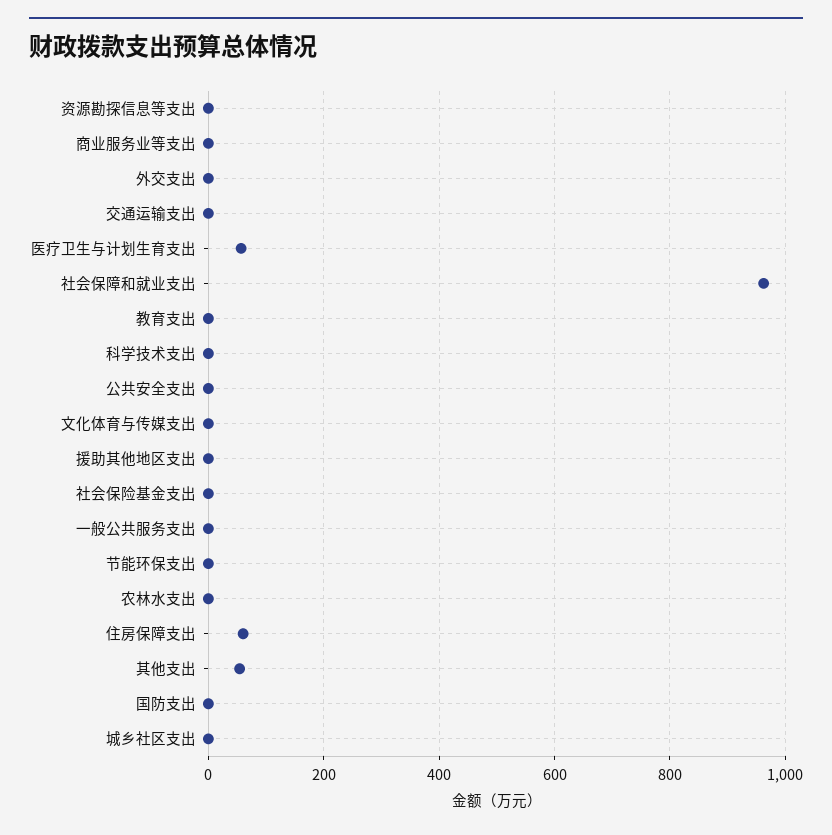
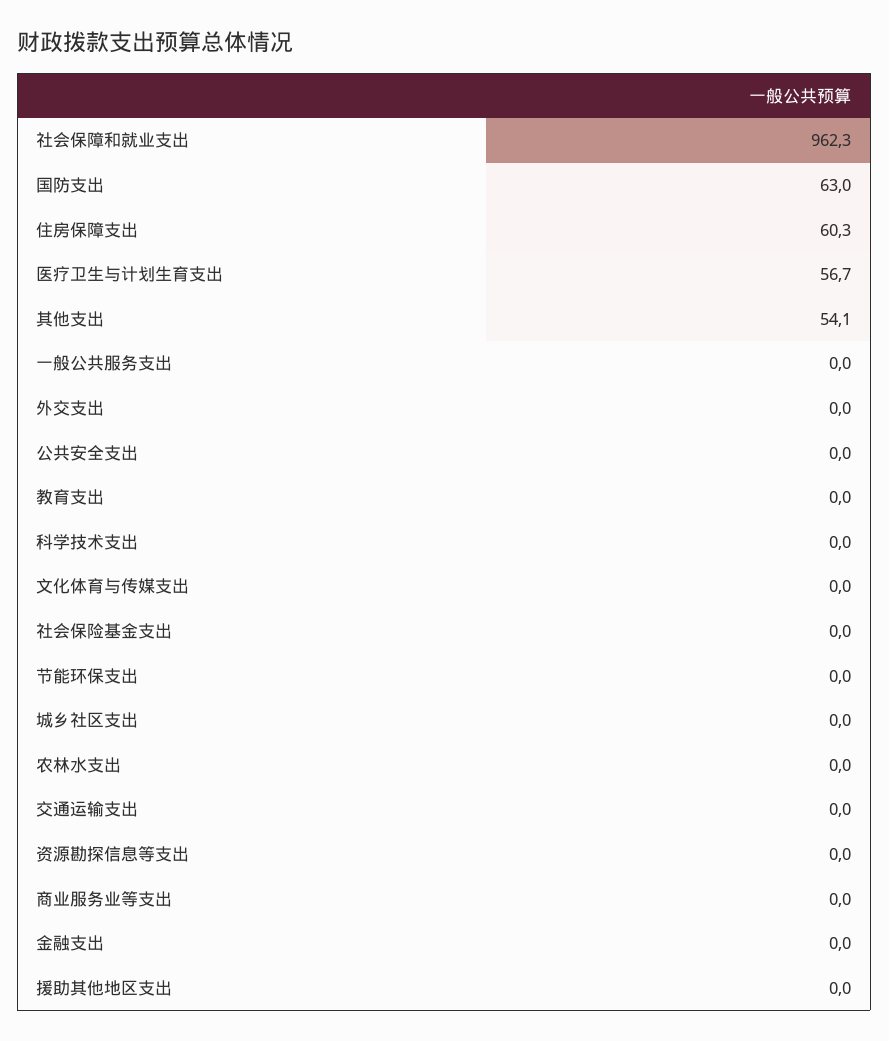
国防支出: 0 -> 63
金融支出: none -> 0

